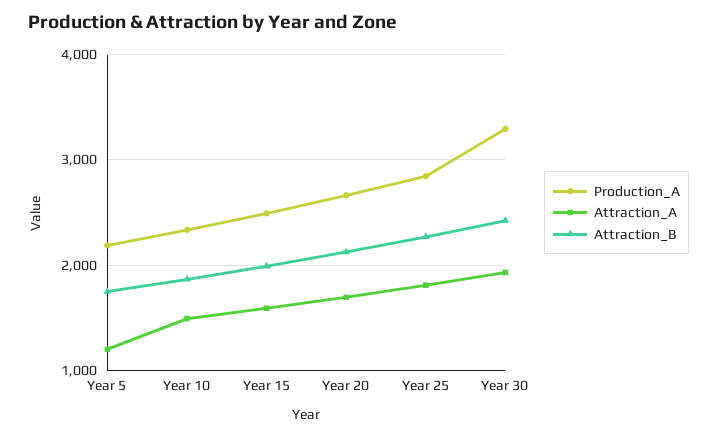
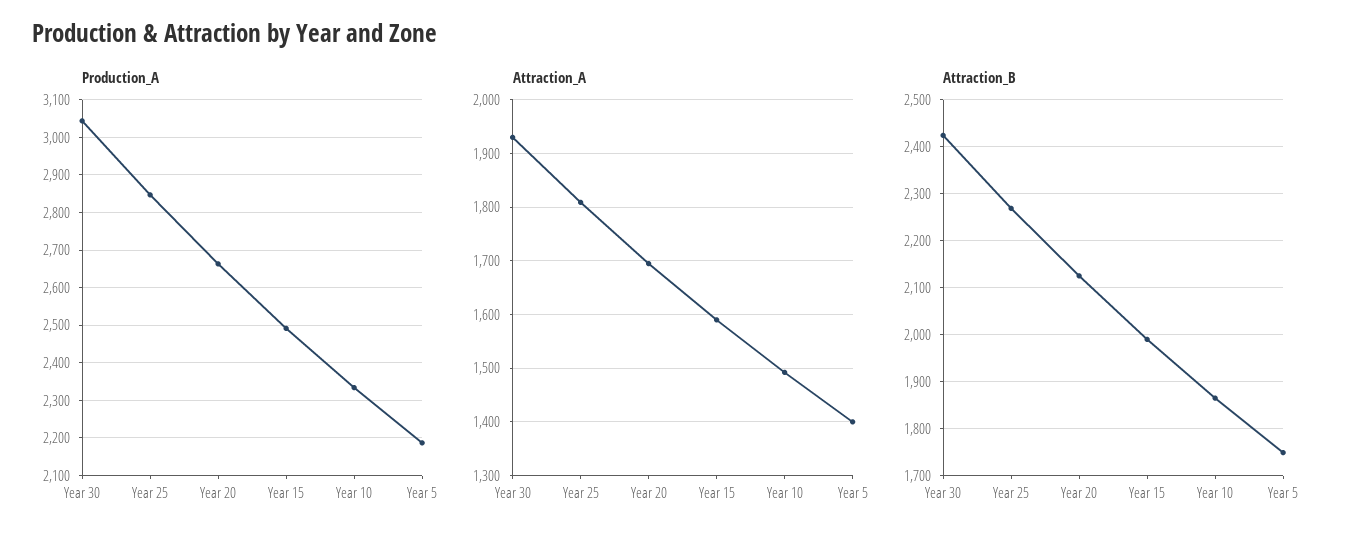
Attraction_A, Year 5: 1200 -> 1400
Production_A, Year 30: 3300 -> 3040

